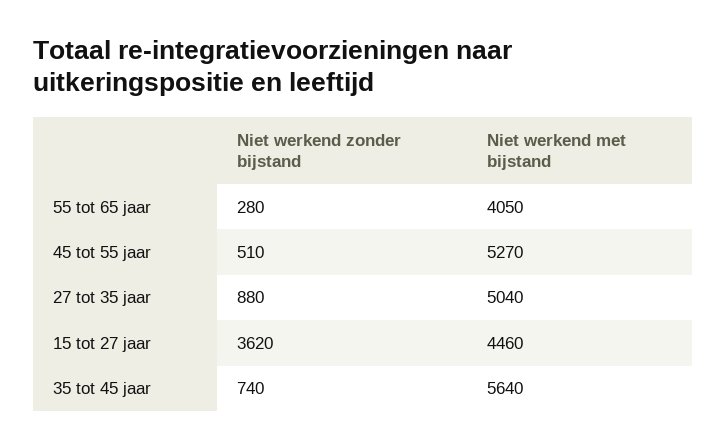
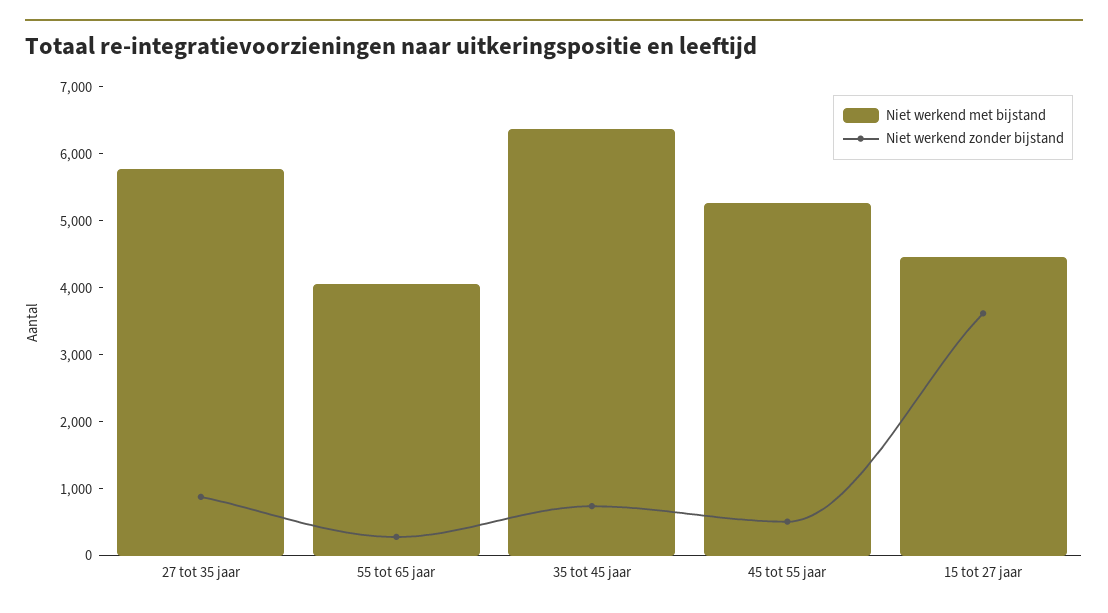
Niet werkend met bijstand, 27 tot 35 jaar: 5040 -> 5800
Niet werkend met bijstand, 35 tot 45 jaar: 5640 -> 6400

